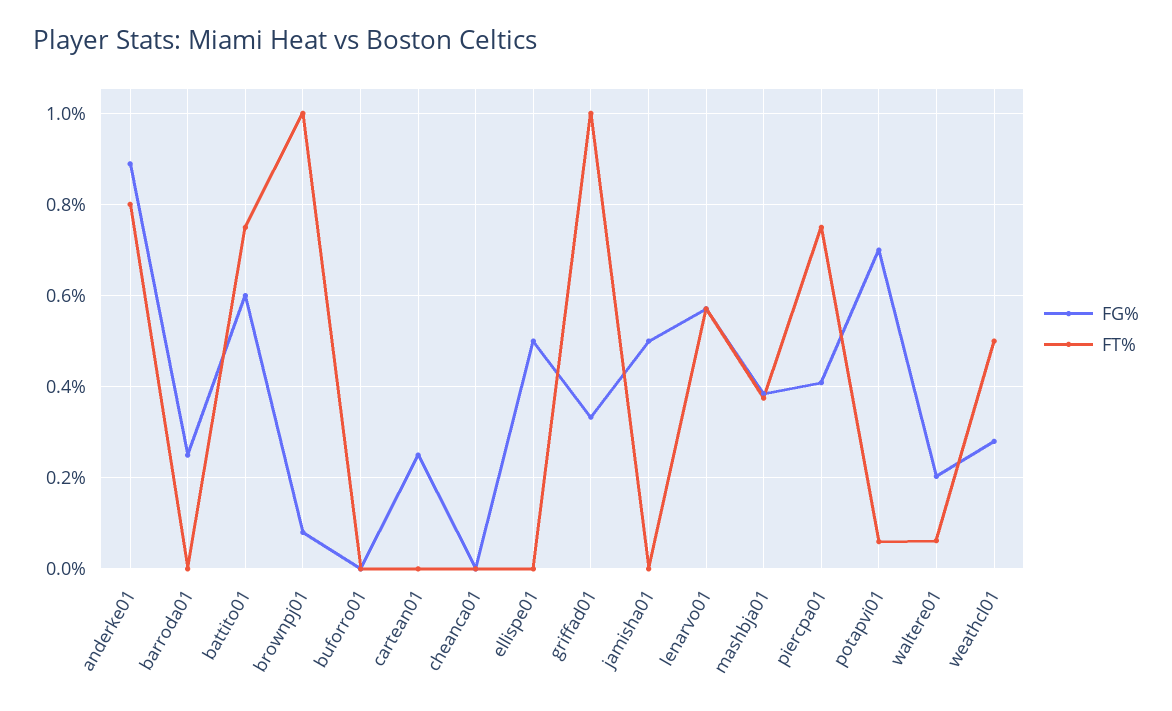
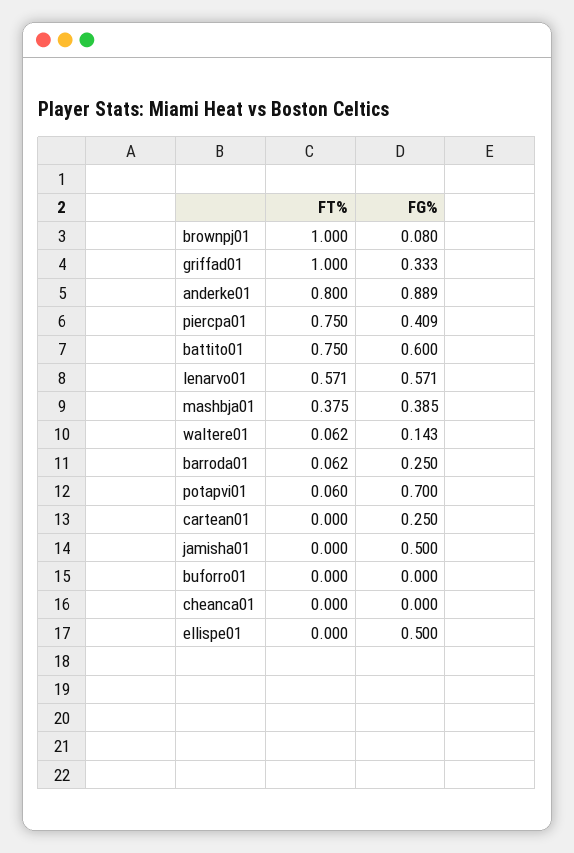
FT%, barroda01: 0 -> 0.062
FG%, waltere01: 0.2 -> 0.143
FG%, weathcl01: 0.28 -> none
FT%, weathcl01: 0.5 -> none

